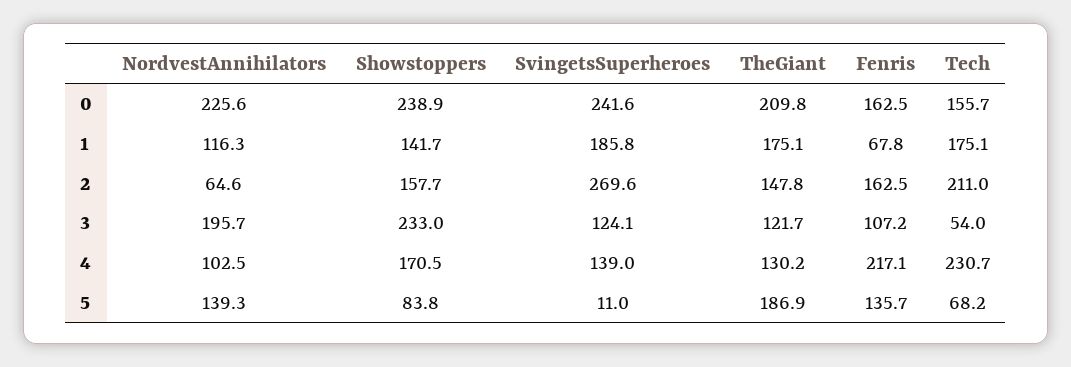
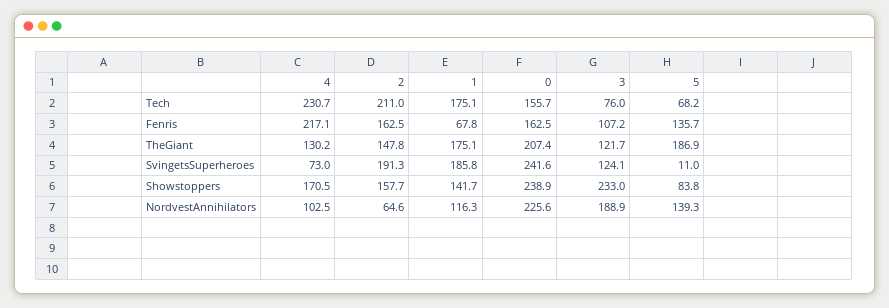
TheGiant, 0: 209.8 -> 207.4
SvingetsSuperheroes, 2: 269.6 -> 191.3
NordvestAnnihilators, 3: 195.7 -> 188.9
Tech, 3: 54 -> 76
SvingetsSuperheroes, 4: 139 -> 73

